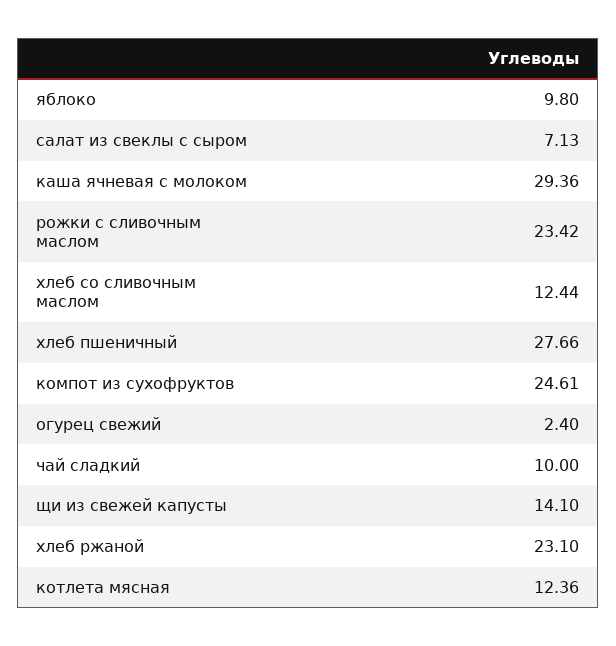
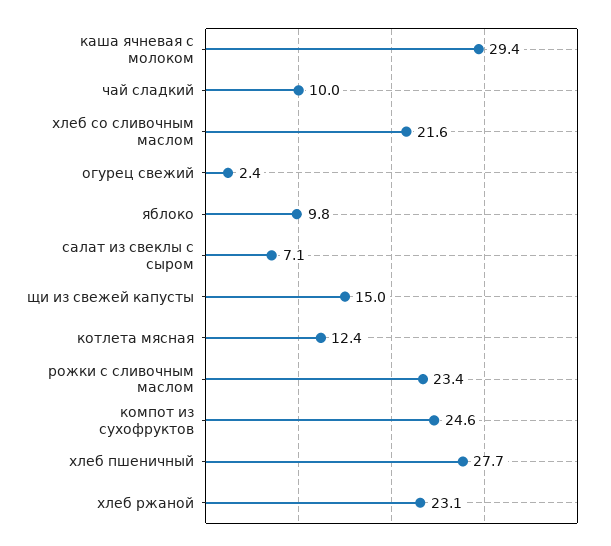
хлеб со сливочным маслом: 12.44 -> 21.6
щи из свежей капусты: 14.1 -> 15

